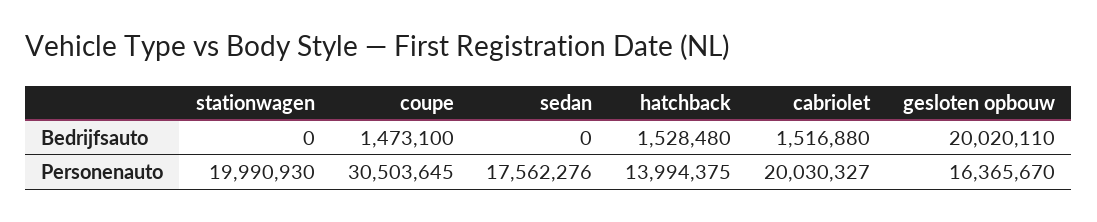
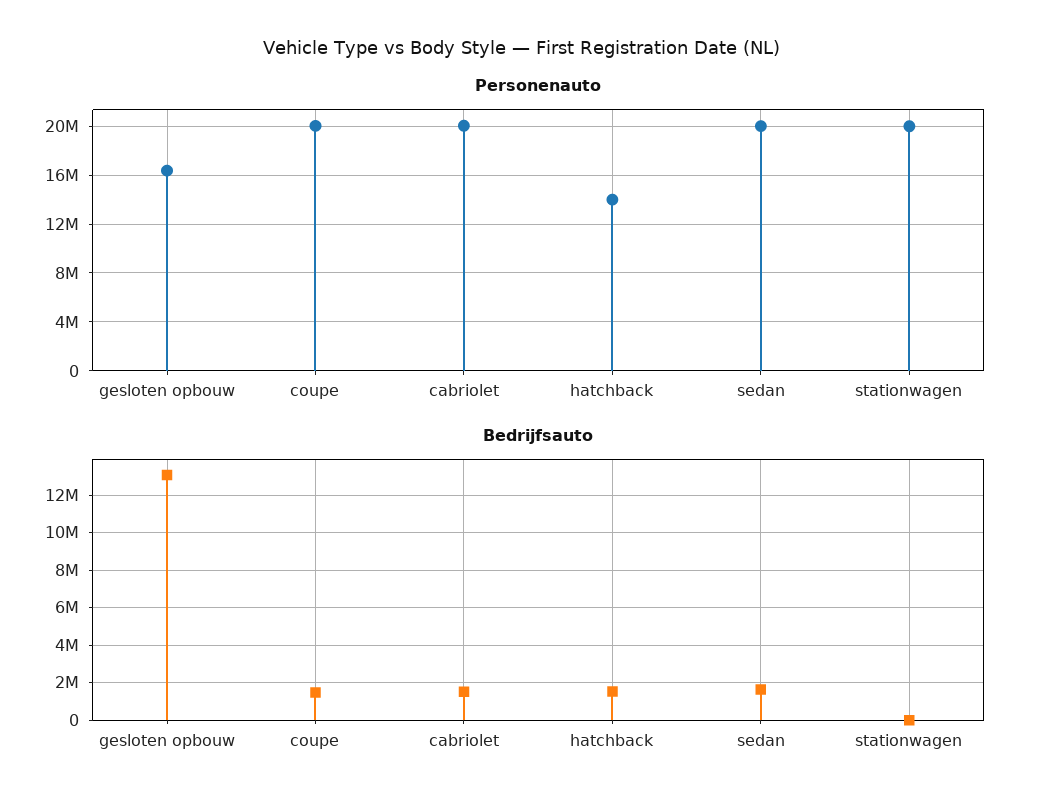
Bedrijfsauto, sedan: 0 -> 1500000
Bedrijfsauto, gesloten opbouw: 20020110 -> 13000000
Personenauto, coupe: 30503645 -> 20000000
Personenauto, sedan: 17562276 -> 20000000

